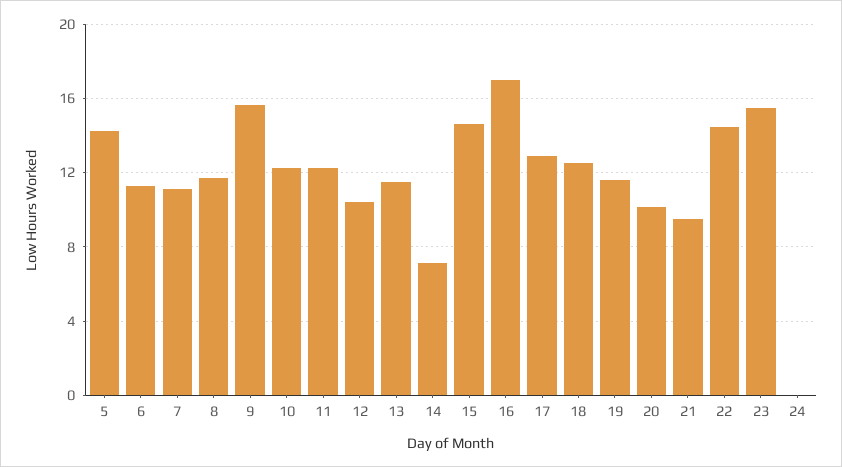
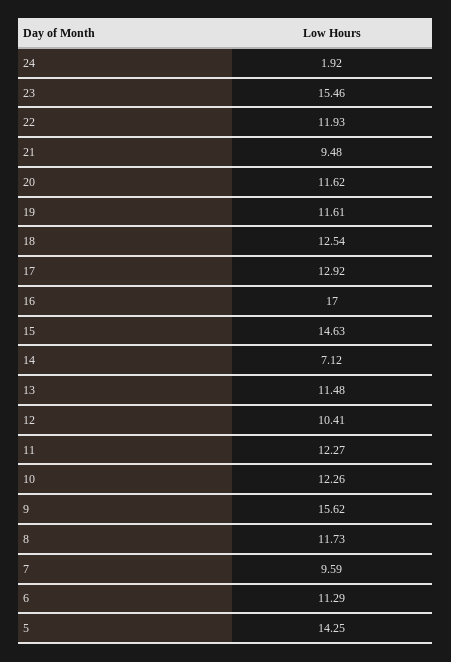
7: 11 -> 9.59
20: 10 -> 11.62
22: 14.5 -> 11.93
24: 0 -> 1.92

